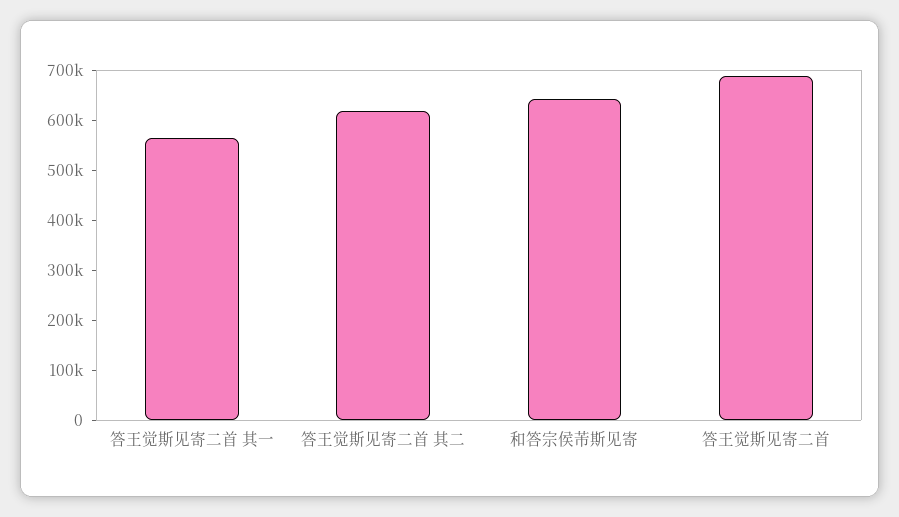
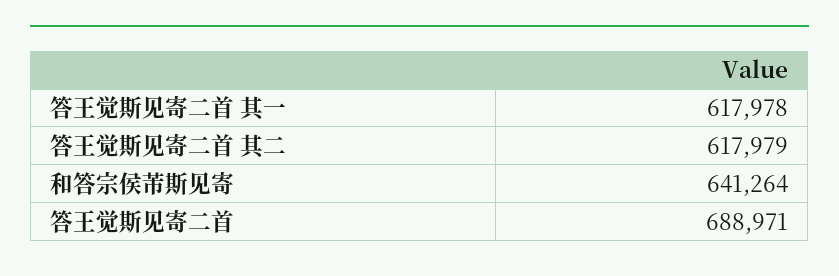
答王觉斯见寄二首 其一: 560000 -> 617978

